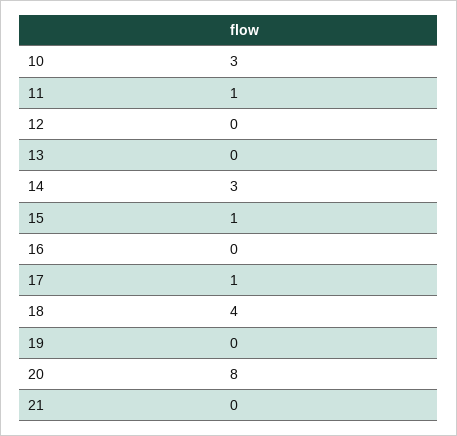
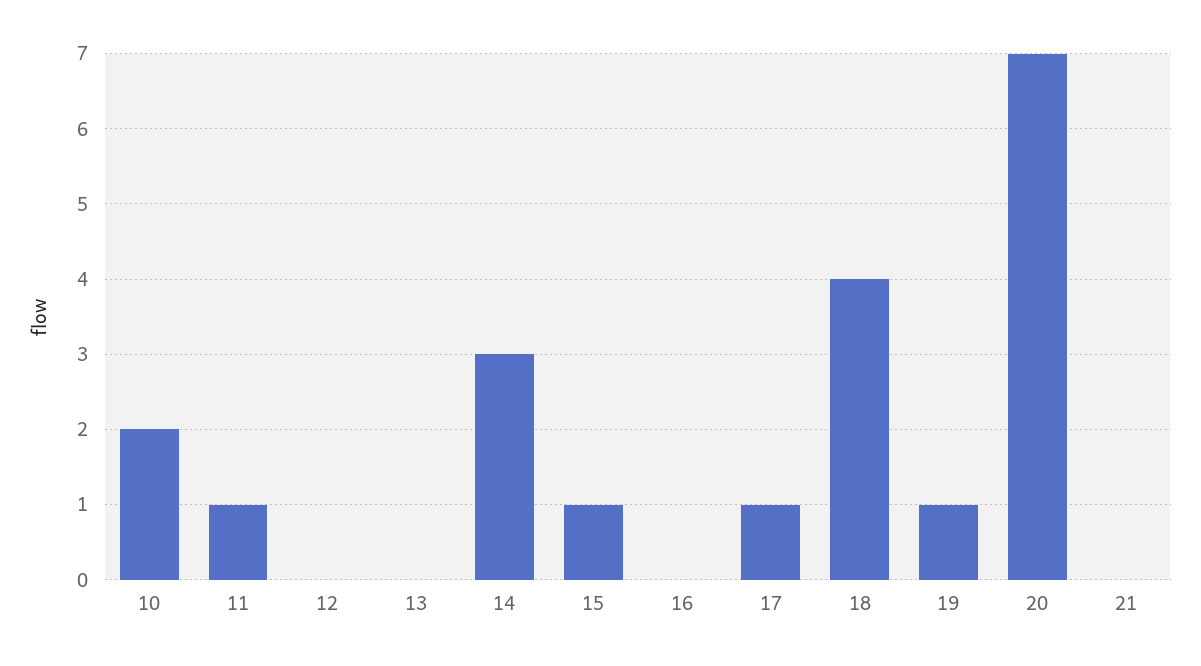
10: 3 -> 2
19: 0 -> 1
20: 8 -> 7

